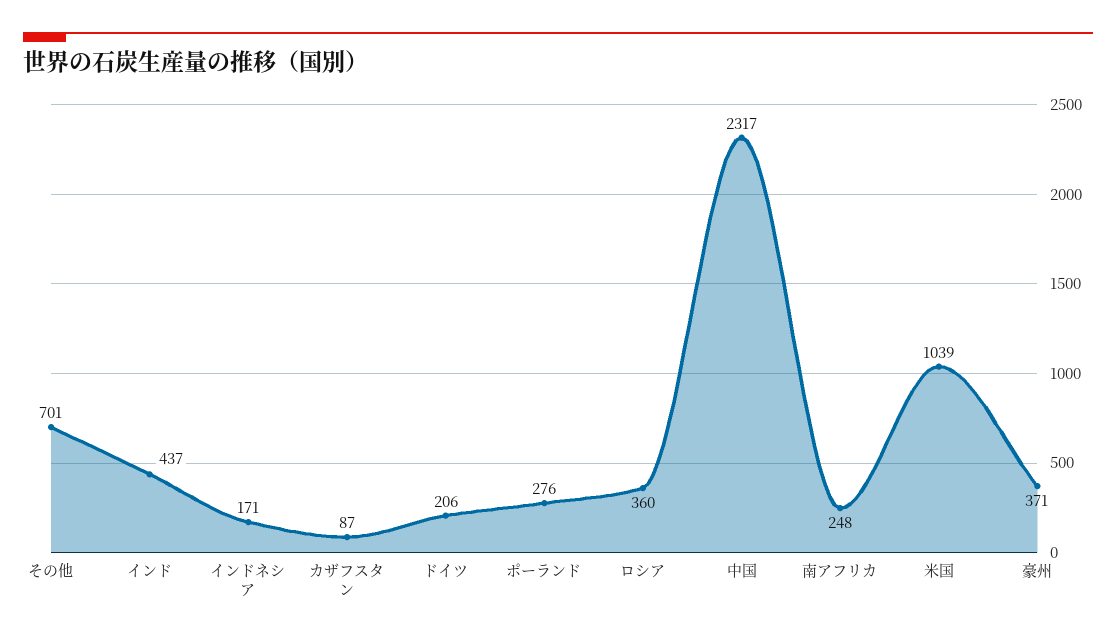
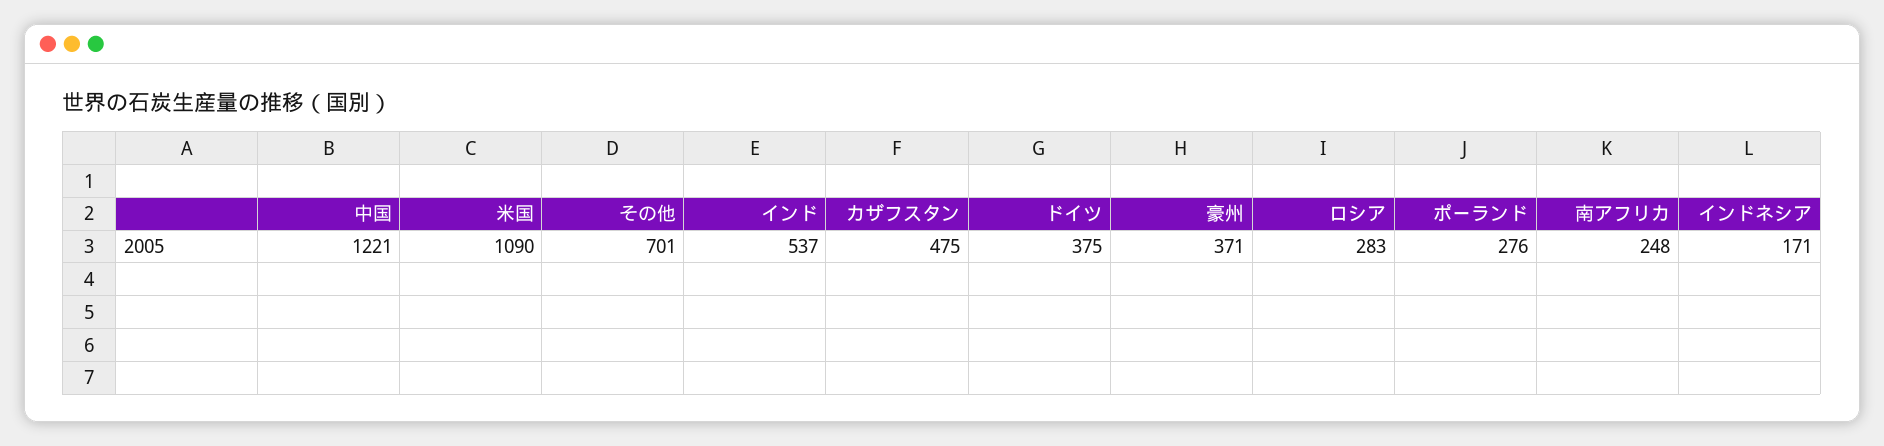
インド: 437 -> 537
カザフスタン: 87 -> 475
ドイツ: 206 -> 375
ロシア: 360 -> 283
中国: 2317 -> 1221
米国: 1039 -> 1090

